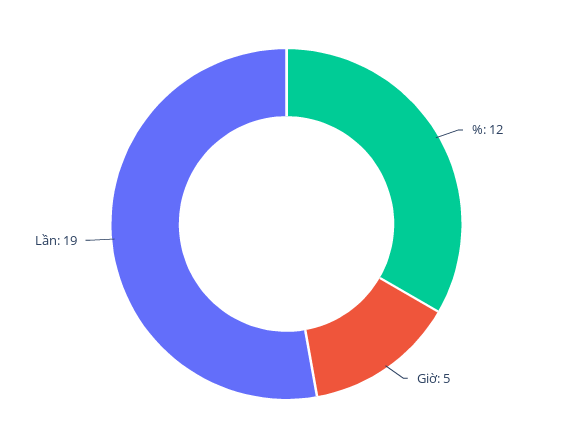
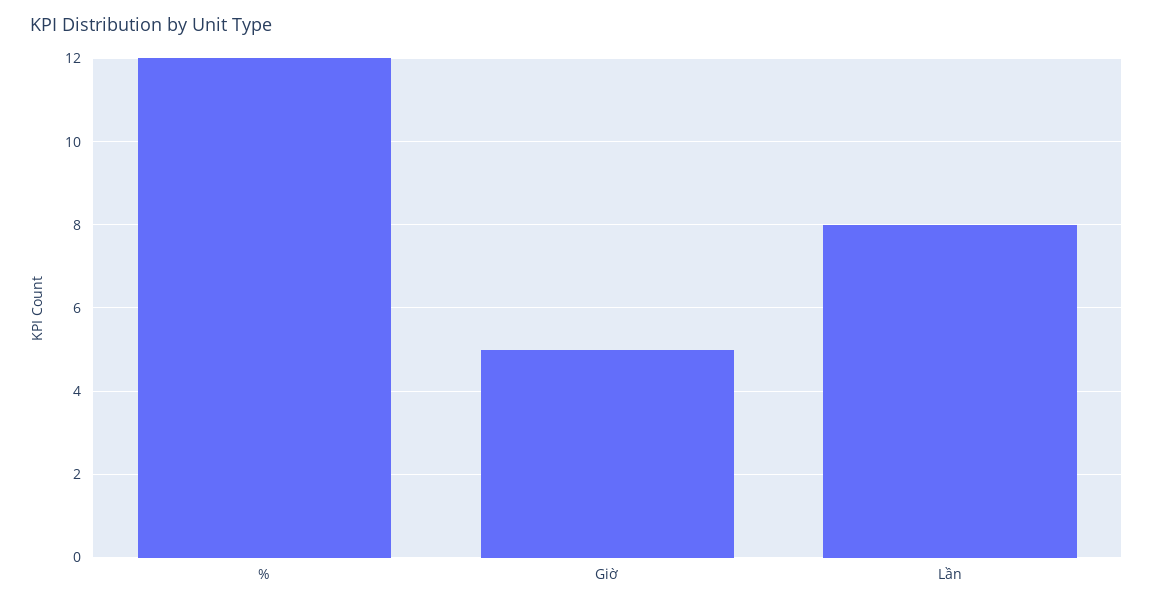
Lần: 19 -> 8

